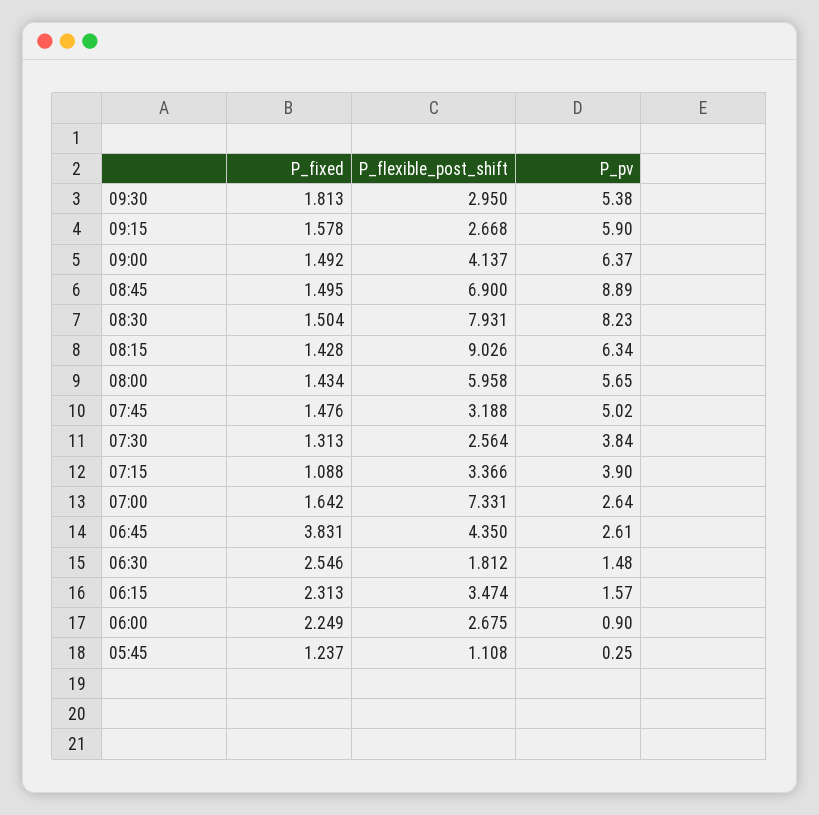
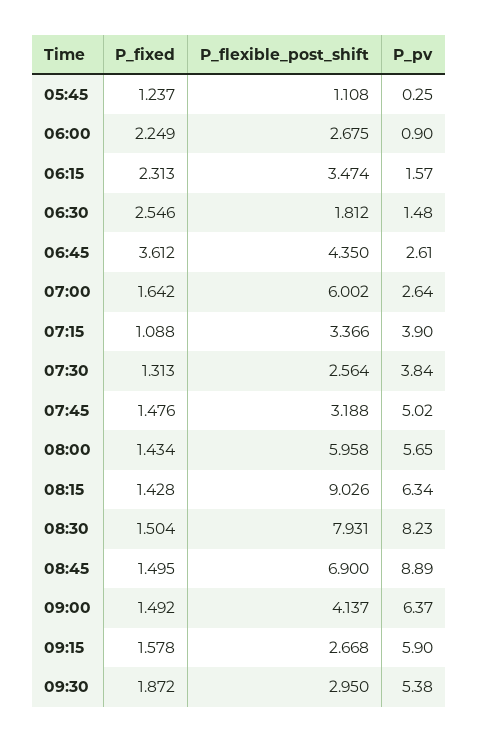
P_fixed, 09:30: 1.813 -> 1.872
P_flexible_post_shift, 07:00: 7.331 -> 6.002
P_fixed, 06:45: 3.831 -> 3.612

